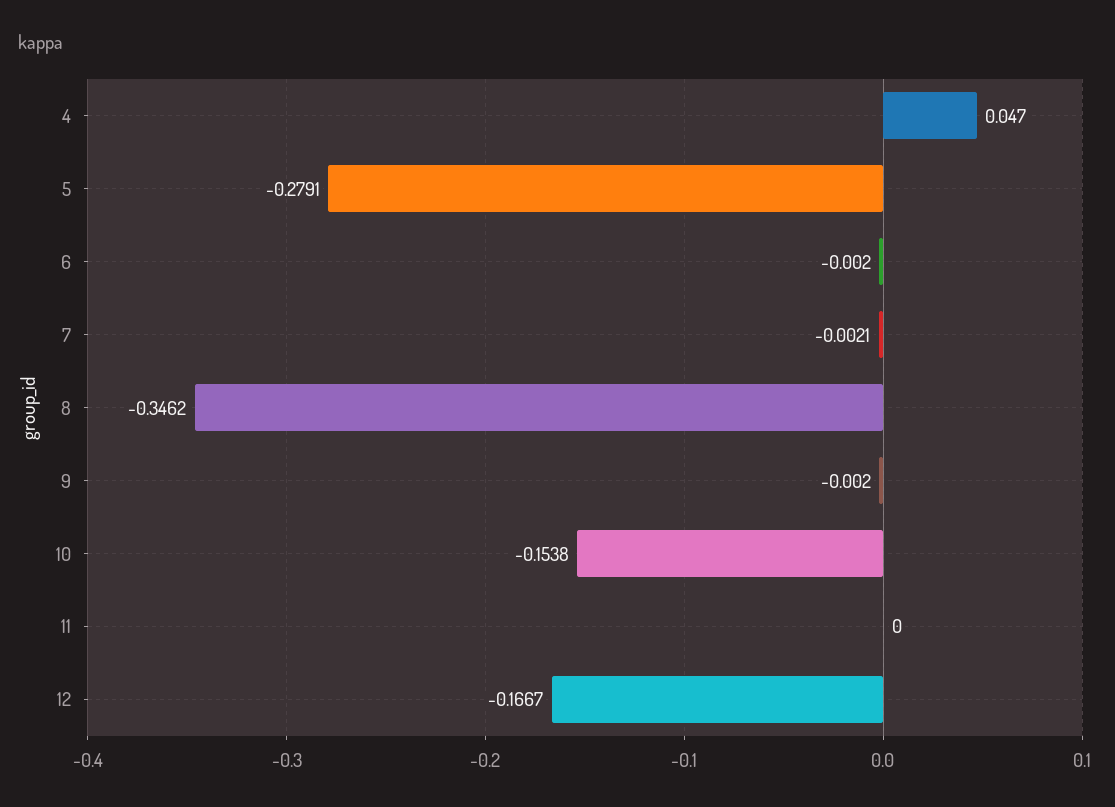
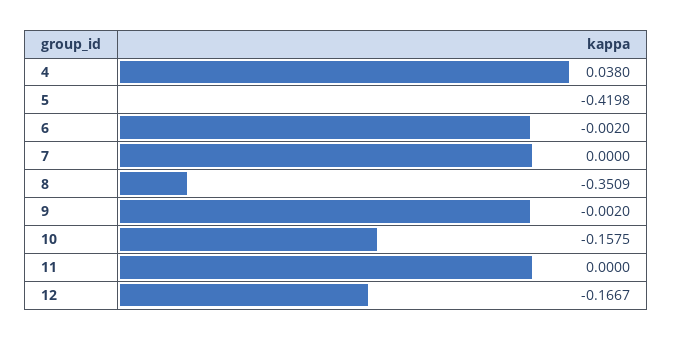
4: 0.047 -> 0.038
5: -0.2791 -> -0.4198
7: -0.0021 -> 0
8: -0.3462 -> -0.3509
10: -0.1538 -> -0.1575

